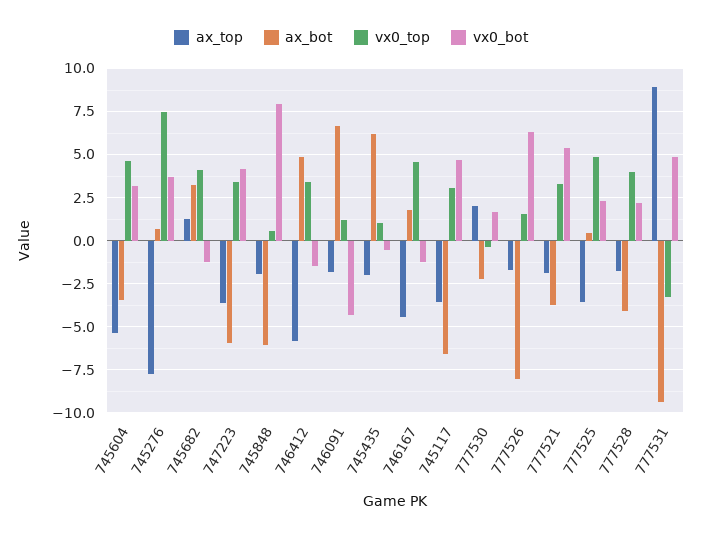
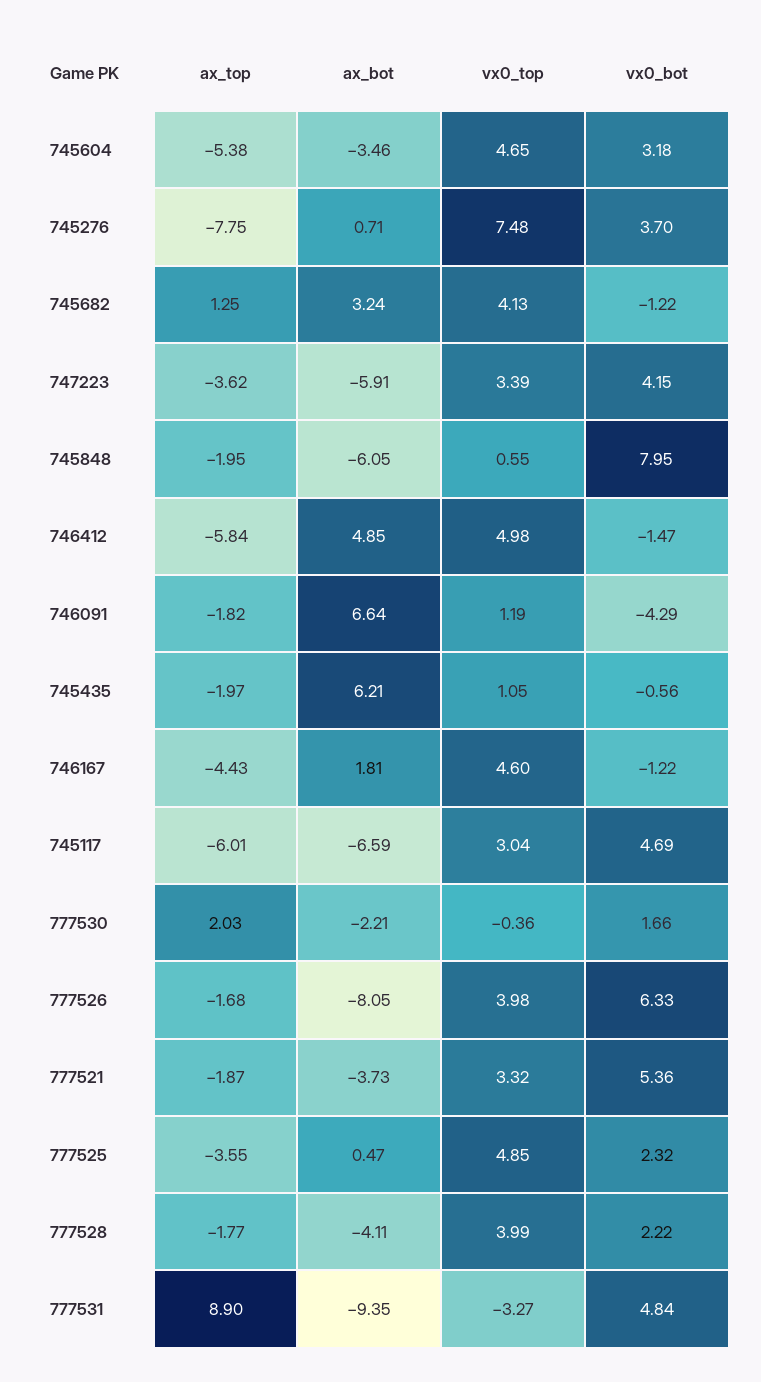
vx0_top, 746412: 3.5 -> 4.98
ax_top, 745117: -3.5 -> -6.01
vx0_top, 777526: 1.5 -> 3.98

